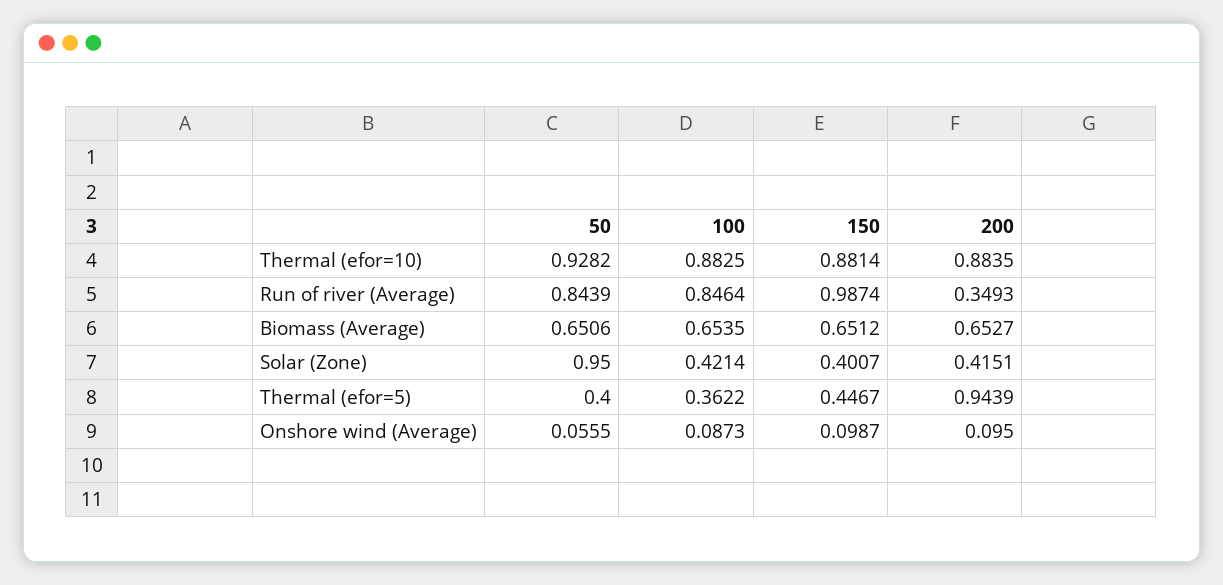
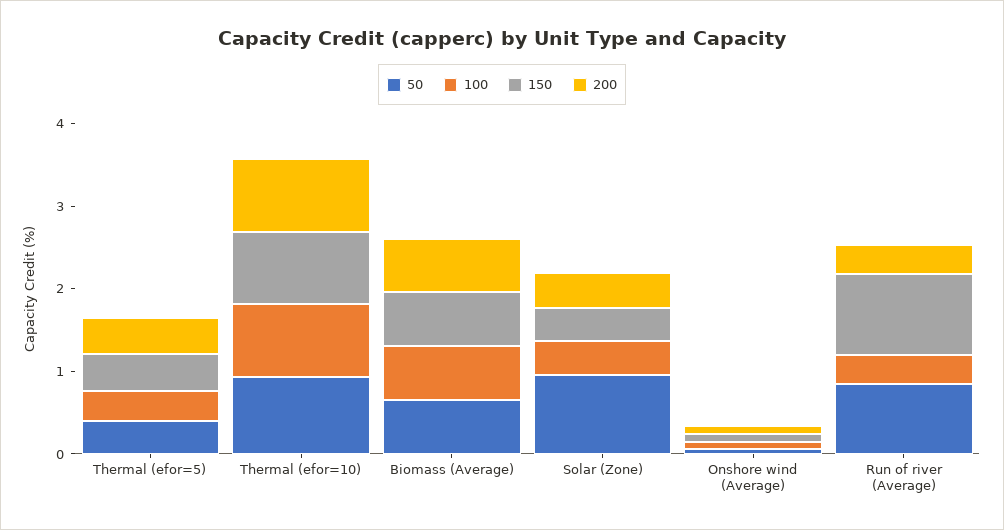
100, Run of river (Average): 0.8464 -> 0.4
200, Thermal (efor=5): 0.9439 -> 0.4

